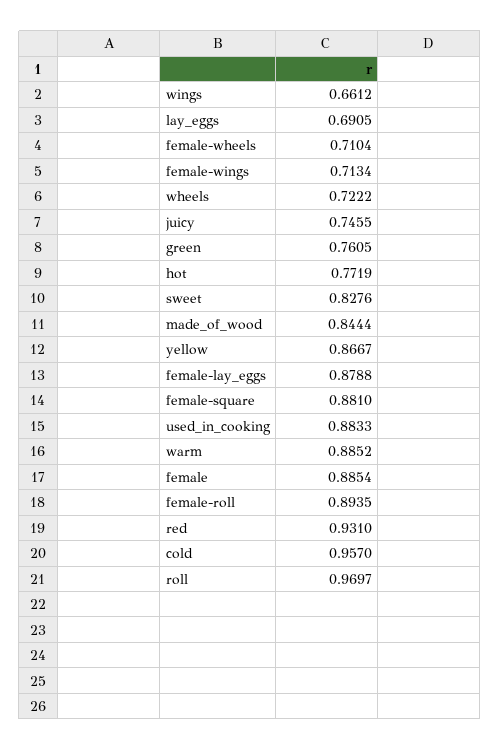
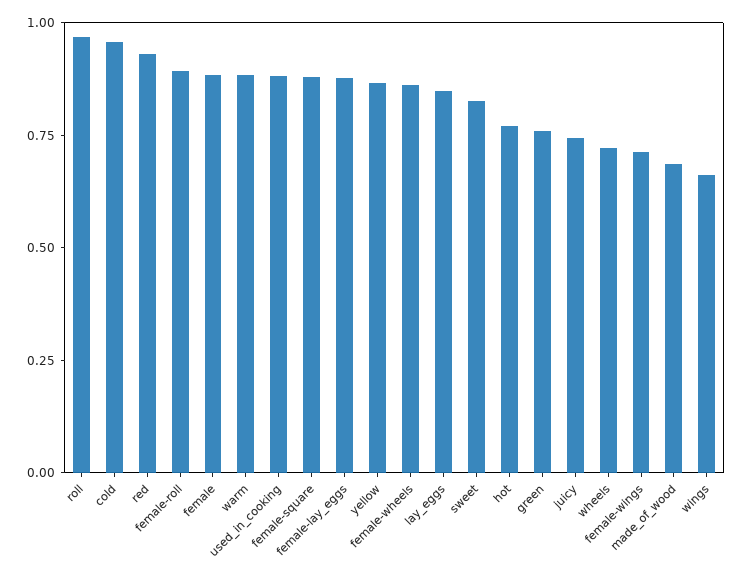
lay_eggs: 0.6905 -> 0.85
female-wheels: 0.7104 -> 0.85
made_of_wood: 0.8444 -> 0.7

